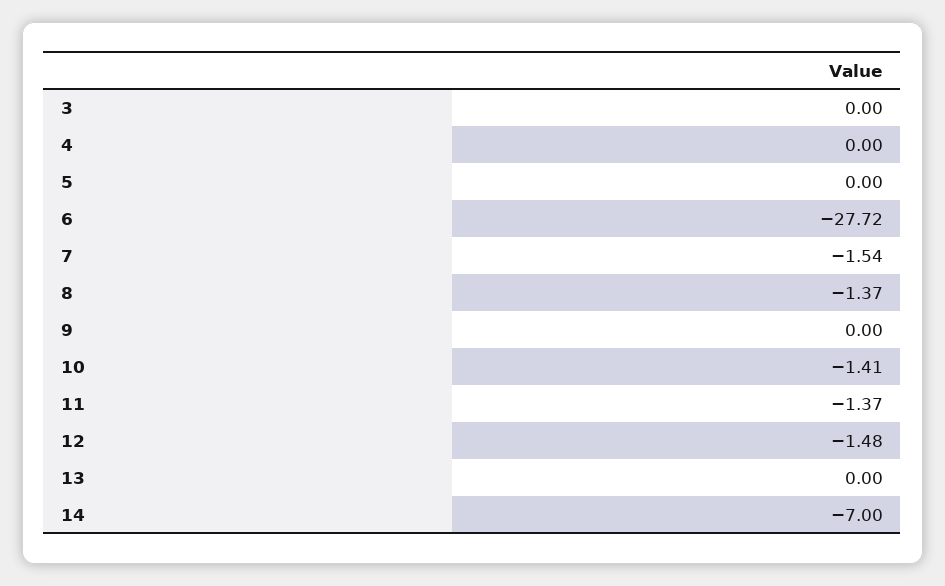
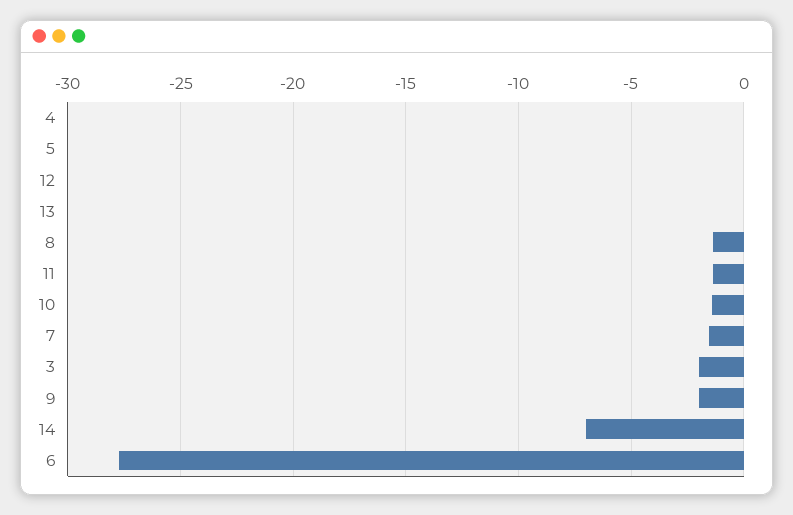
3: 0 -> -2
9: 0 -> -2
12: -1.48 -> 0

